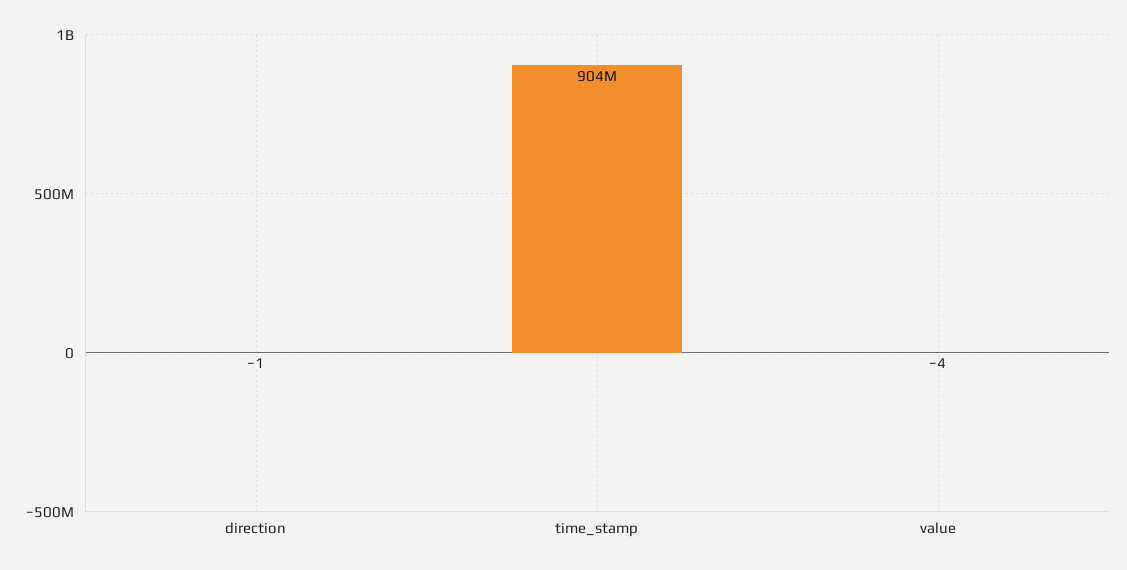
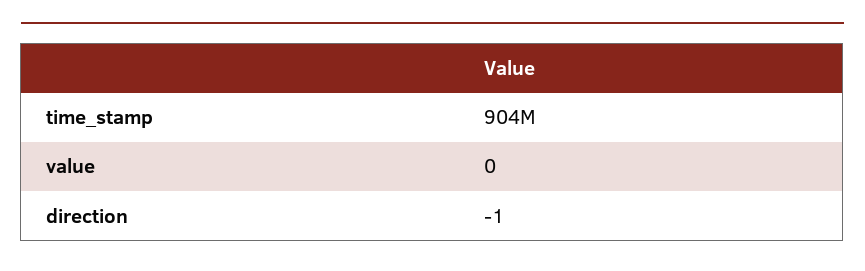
value: -4 -> 0

